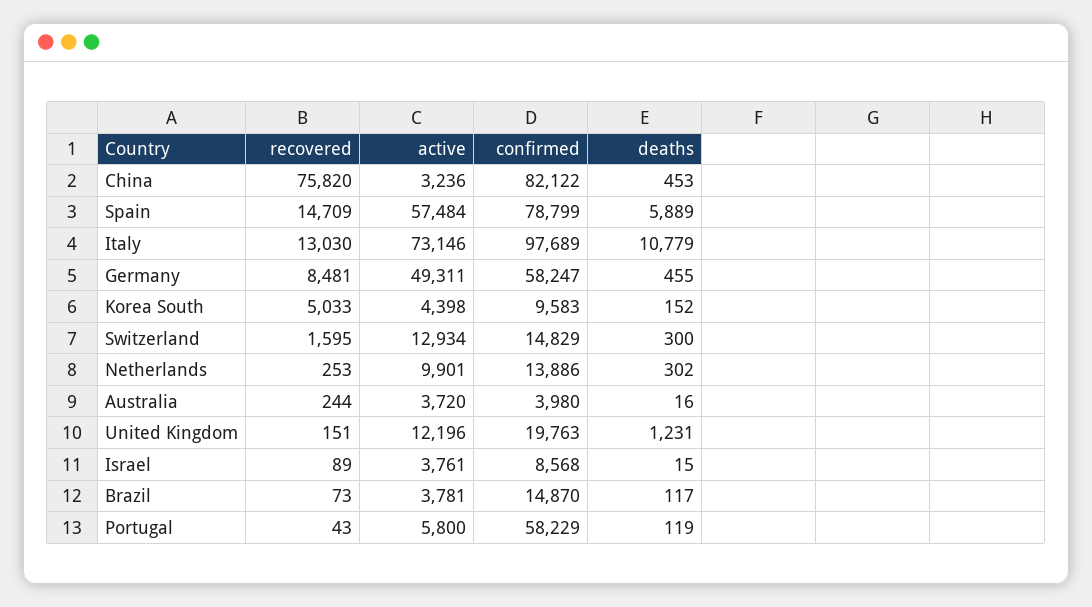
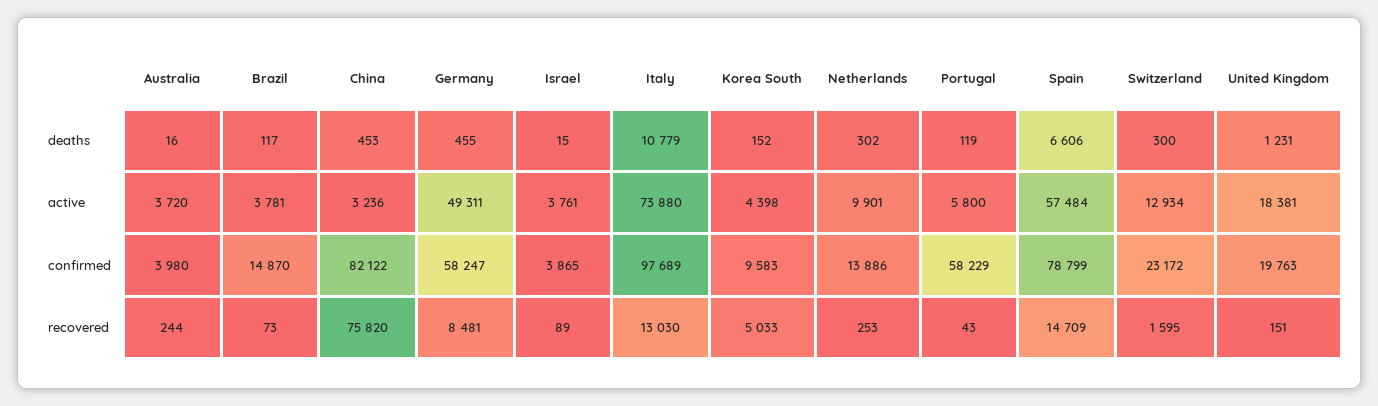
deaths, Spain: 5889 -> 6606
active, Italy: 73146 -> 73880
confirmed, Switzerland: 14829 -> 23172
active, United Kingdom: 12196 -> 18381
confirmed, Israel: 8568 -> 3865

